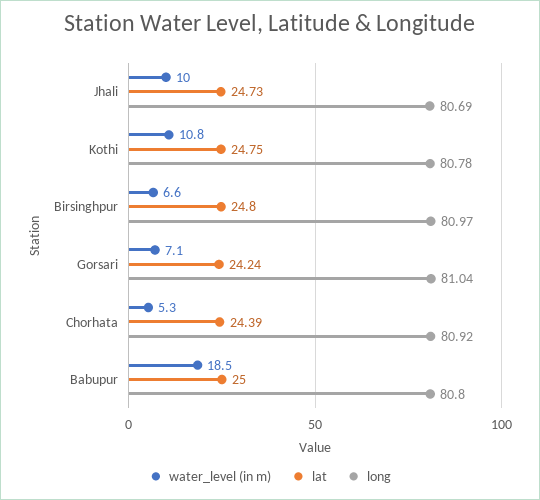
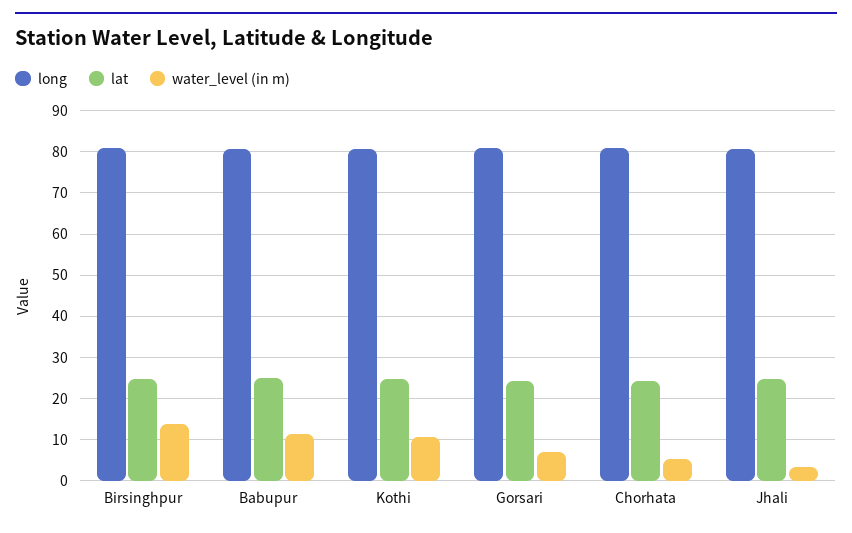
water_level (in m), Jhali: 10 -> 4
water_level (in m), Birsinghpur: 6.6 -> 14
water_level (in m), Babupur: 18.5 -> 12

